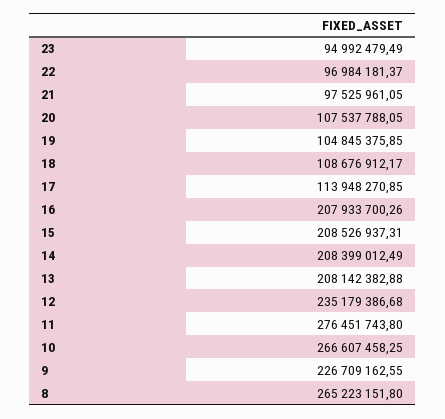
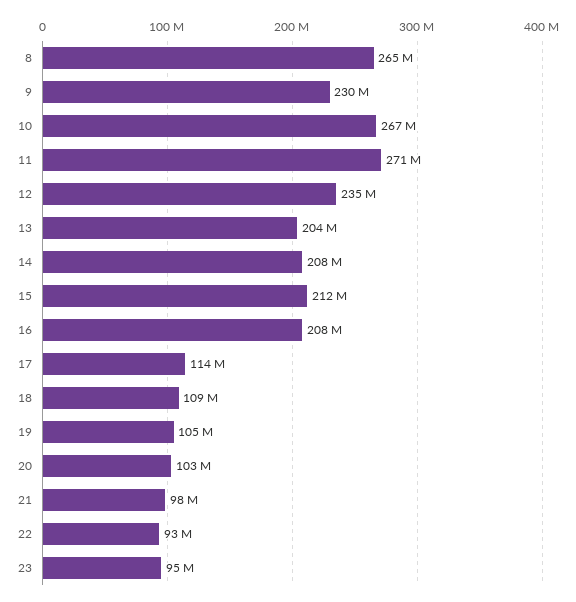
22: 96984181.37 -> 93000000
20: 107537788.05 -> 103000000
15: 208526937.31 -> 212000000
13: 208142382.88 -> 204000000
11: 276451743.8 -> 271000000
9: 226709162.55 -> 230000000

